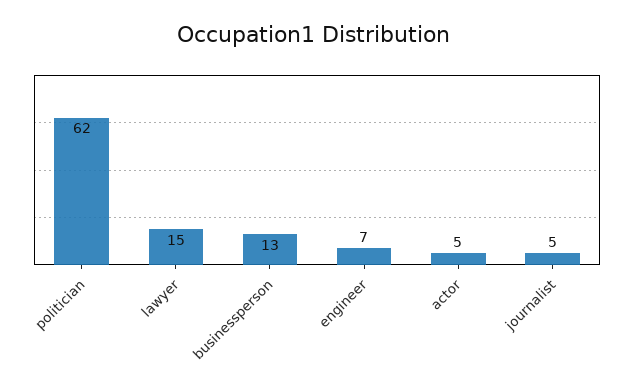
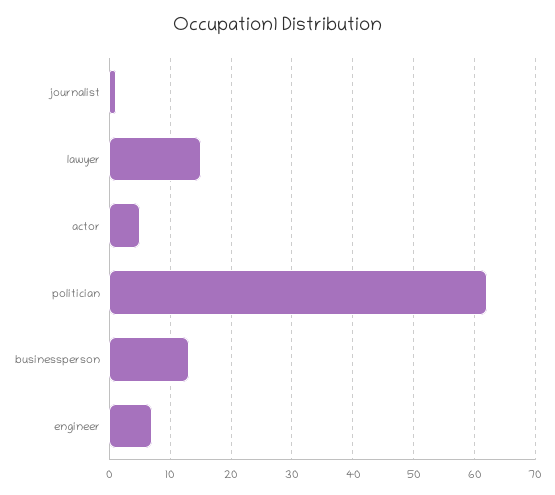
journalist: 5 -> 1

